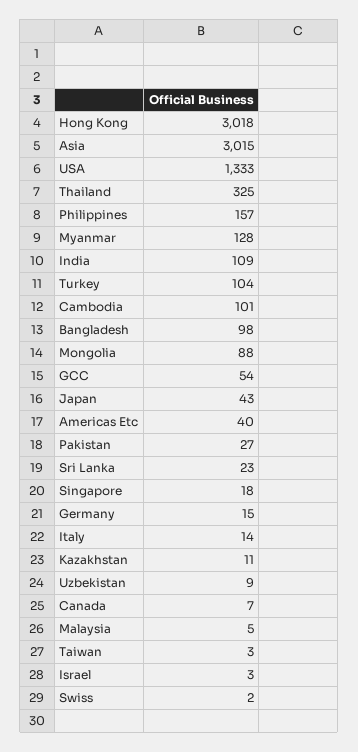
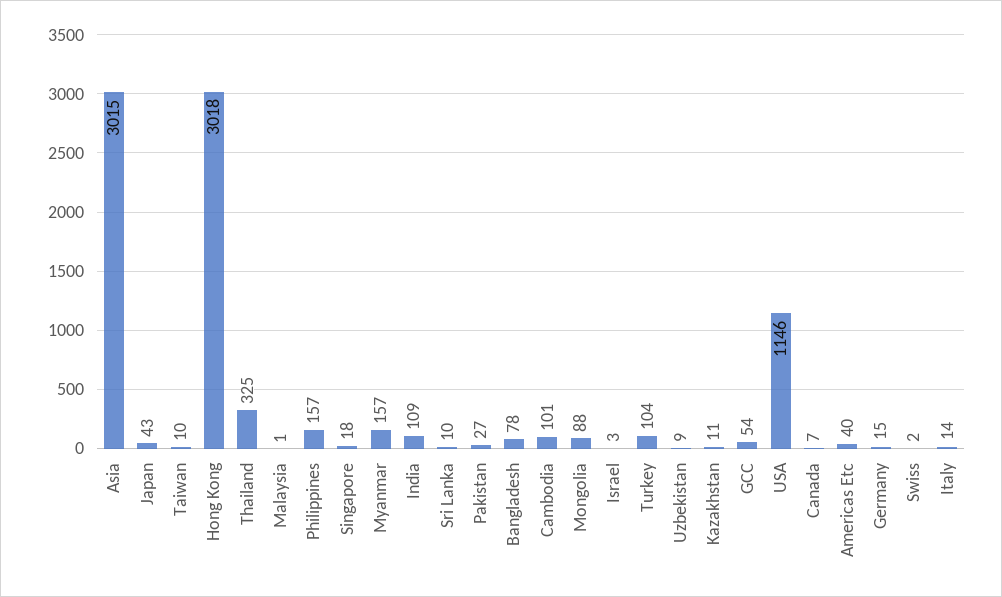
USA: 1333 -> 1146
Myanmar: 128 -> 157
Bangladesh: 98 -> 78
Sri Lanka: 23 -> 10
Malaysia: 5 -> 1
Taiwan: 3 -> 10

